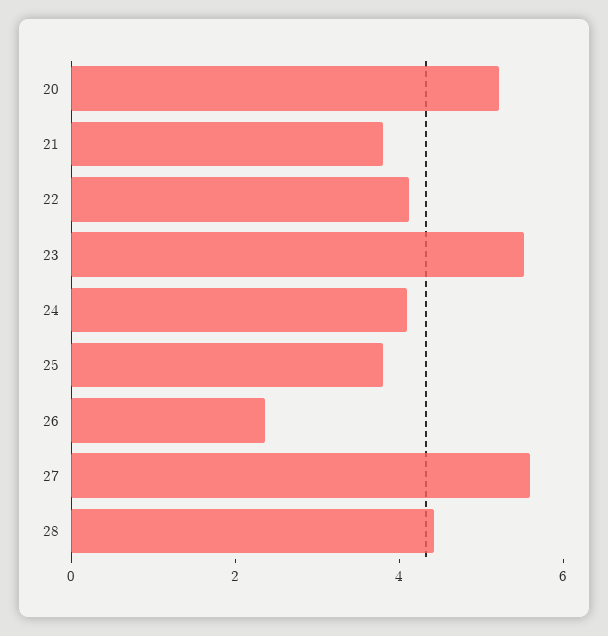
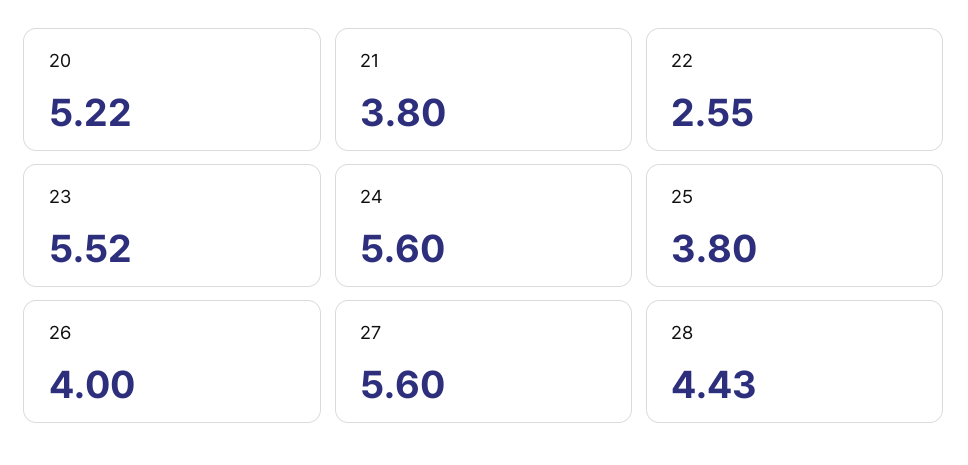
22: 4 -> 2.55
24: 4 -> 5.6
26: 2.5 -> 4

